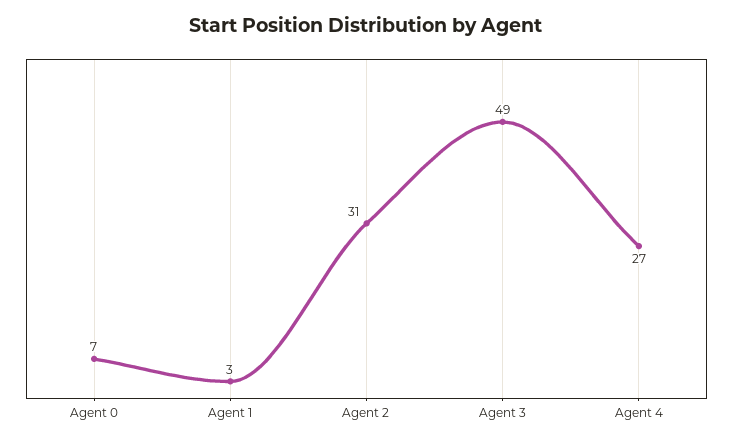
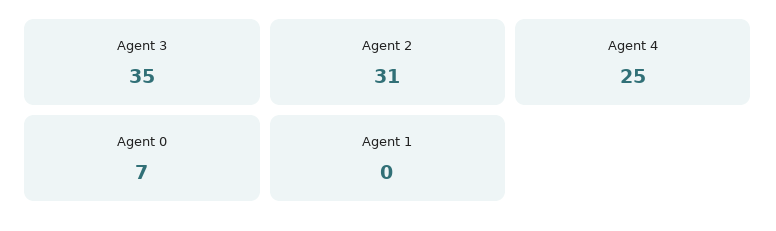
Agent 1: 3 -> 0
Agent 3: 49 -> 35
Agent 4: 27 -> 25

